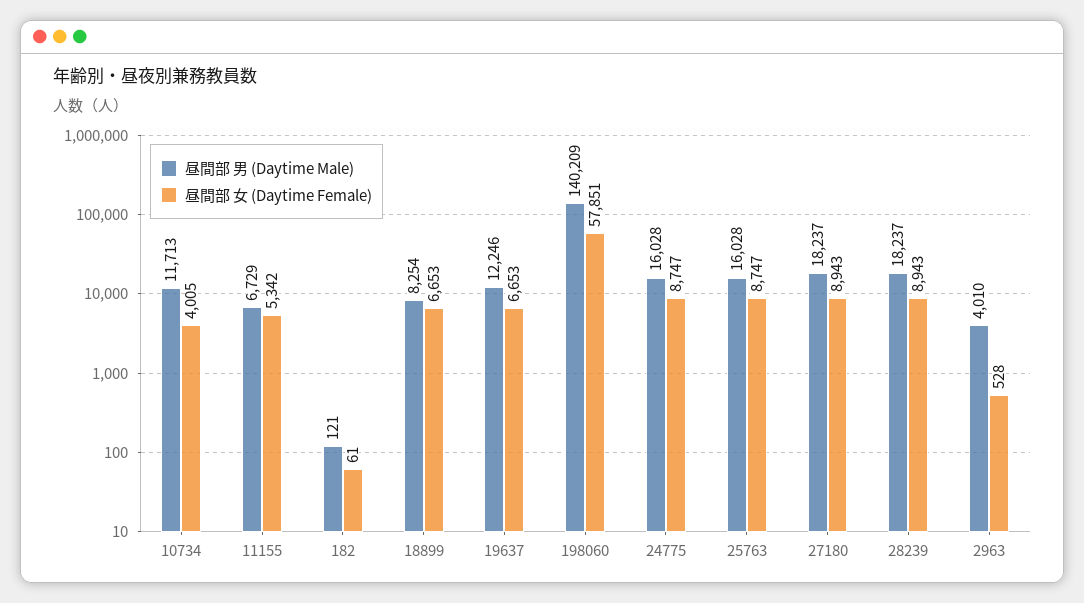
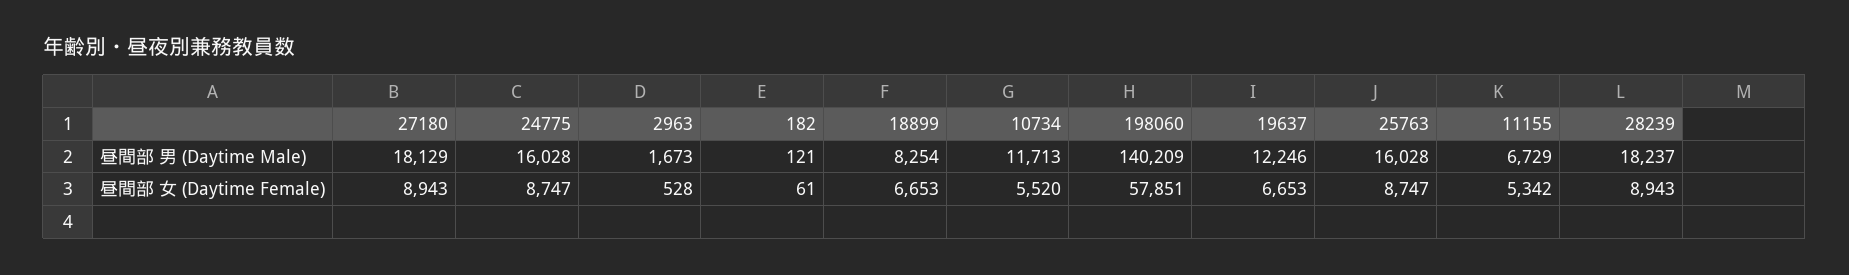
昼間部 女 (Daytime Female), 10734: 4005 -> 5520
昼間部 男 (Daytime Male), 27180: 18237 -> 18129
昼間部 男 (Daytime Male), 2963: 4010 -> 1673

